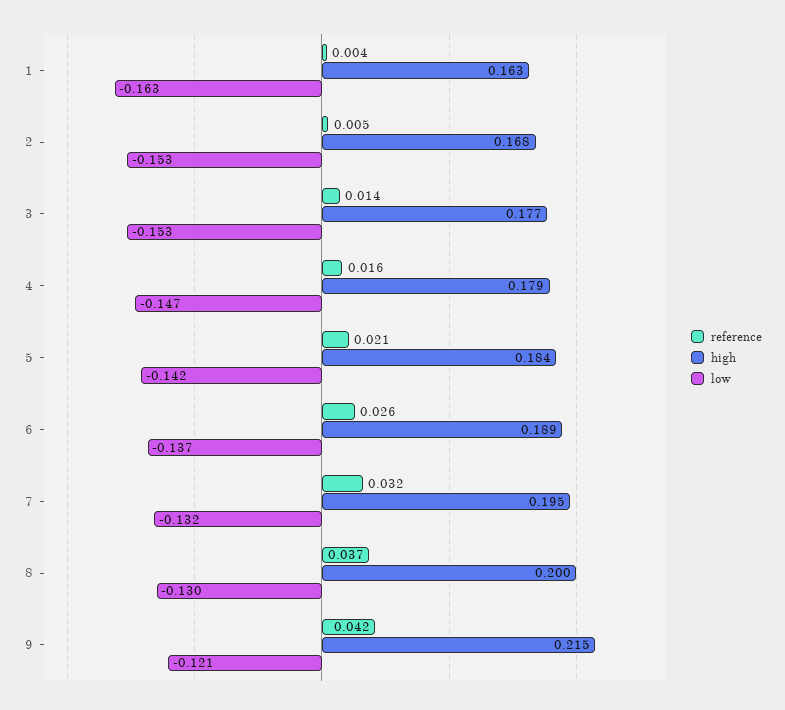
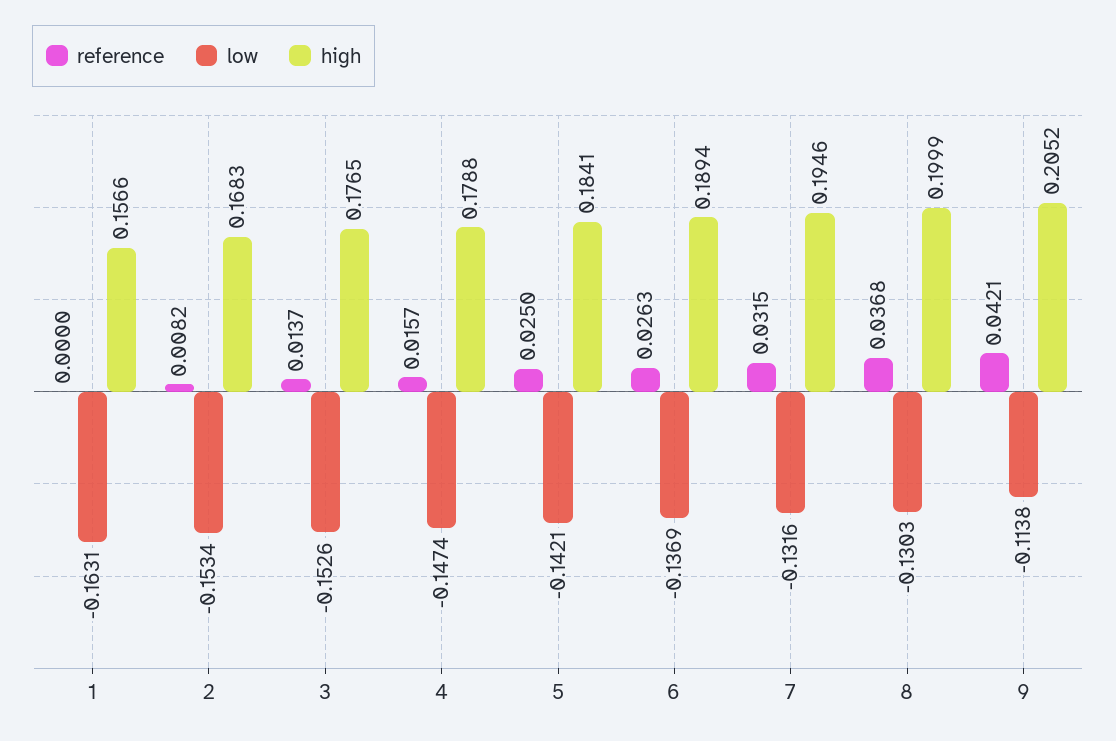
reference, 1: 0.004 -> 0
high, 1: 0.163 -> 0.1566
reference, 2: 0.005 -> 0.0082
reference, 5: 0.021 -> 0.025
high, 9: 0.215 -> 0.2052
low, 9: -0.121 -> -0.1138

